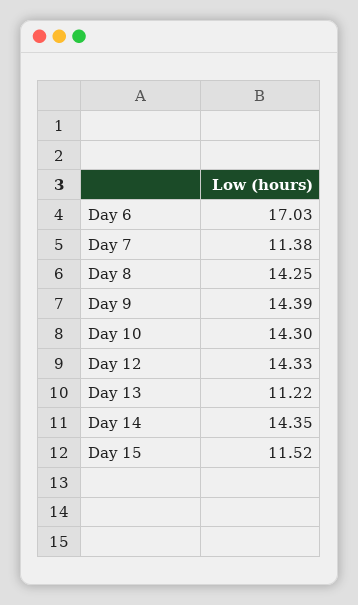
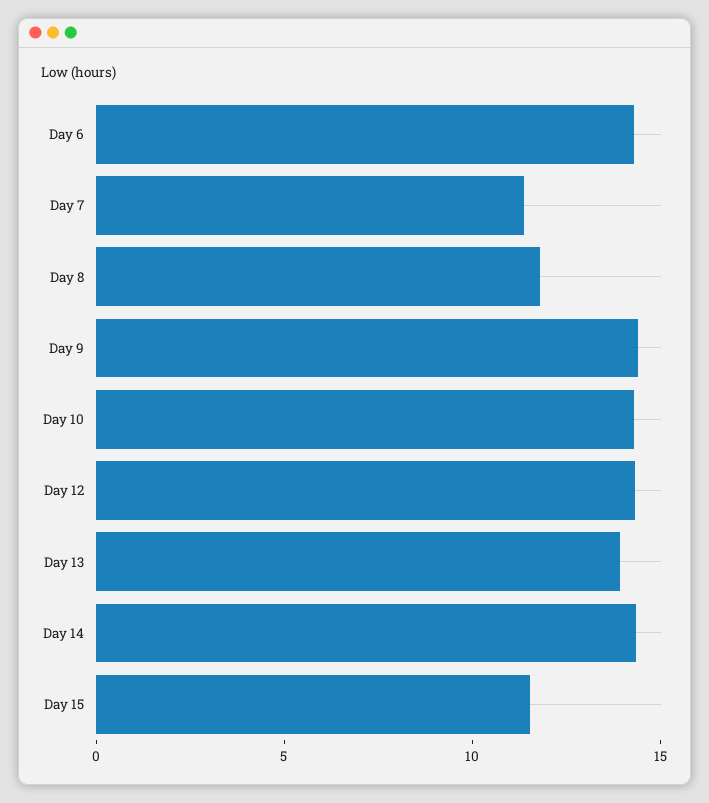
Day 6: 17.03 -> 14
Day 8: 14.25 -> 12
Day 13: 11.22 -> 14

